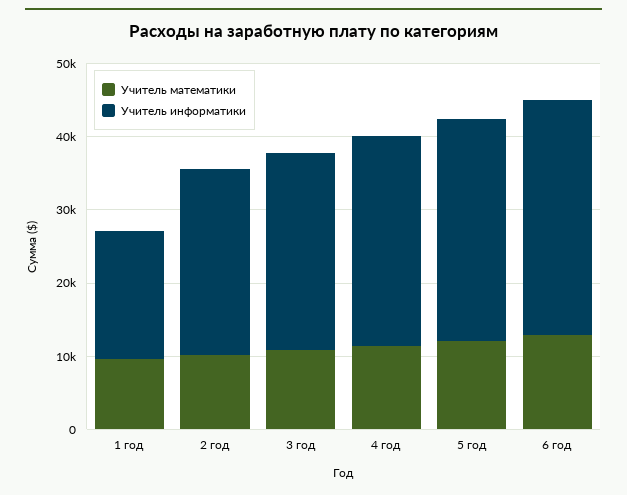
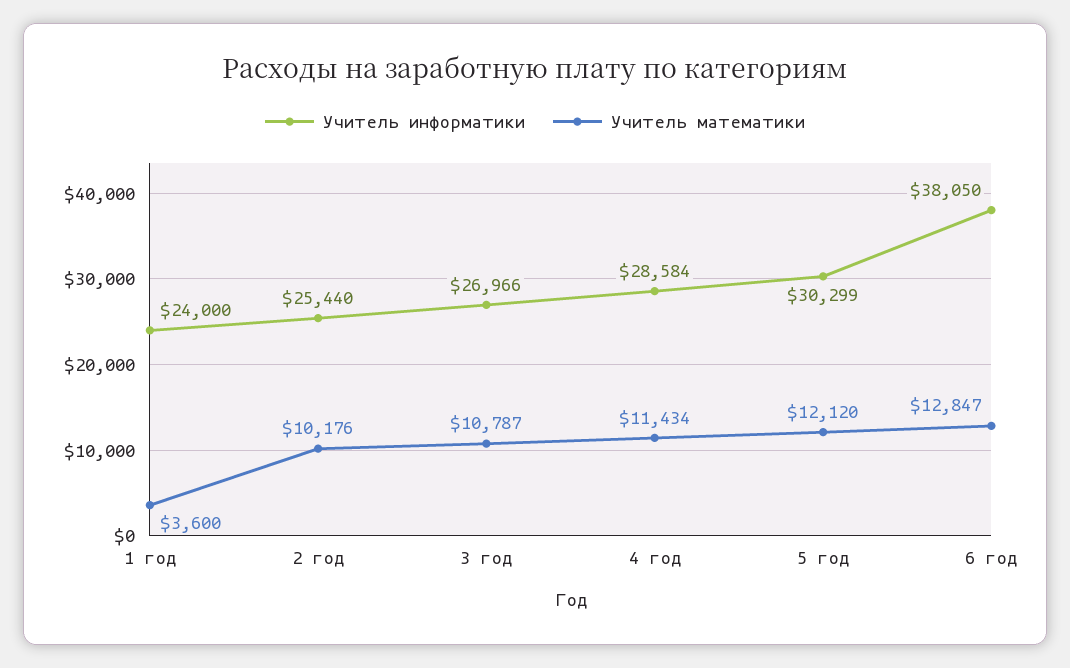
Учитель математики, 1 год: 10000 -> 3600
Учитель информатики, 1 год: 18000 -> 24000
Учитель информатики, 6 год: 32000 -> 38050

